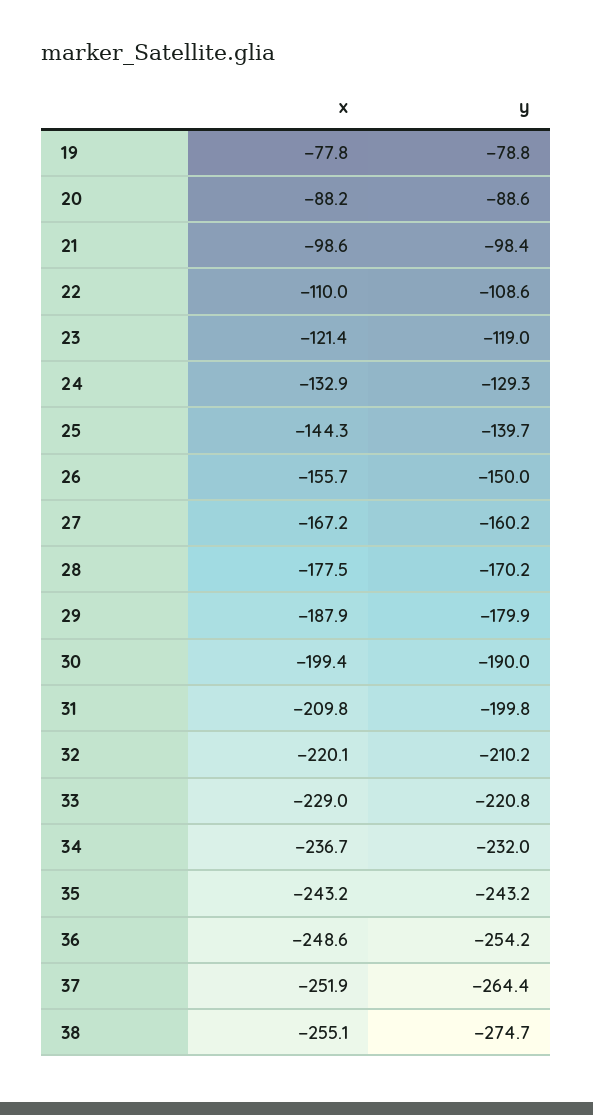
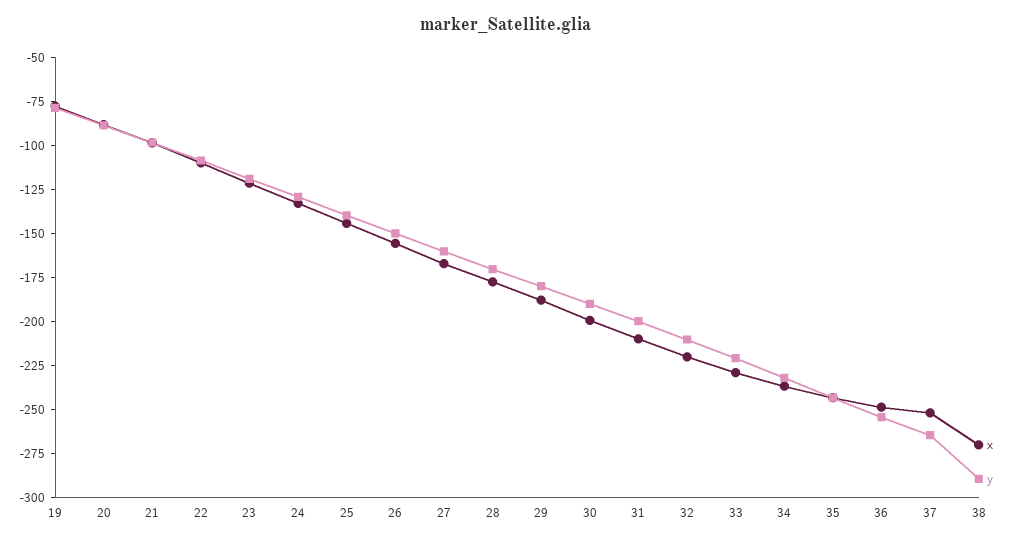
x, 38: -255.1 -> -270
y, 38: -274.7 -> -290

